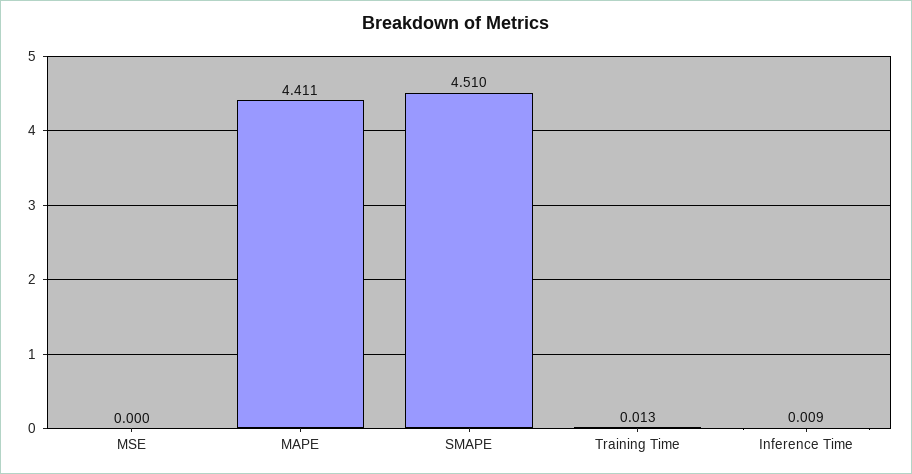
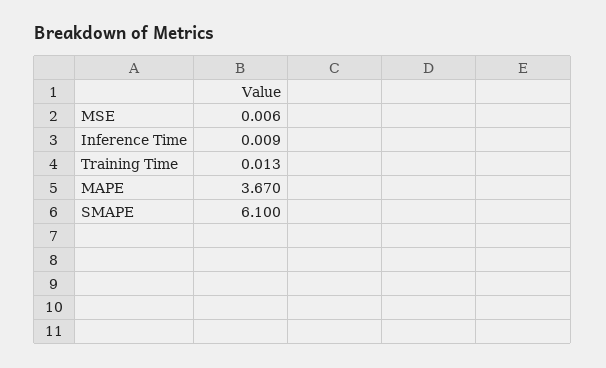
MSE: 0 -> 0.006
MAPE: 4.411 -> 3.67
SMAPE: 4.51 -> 6.1

